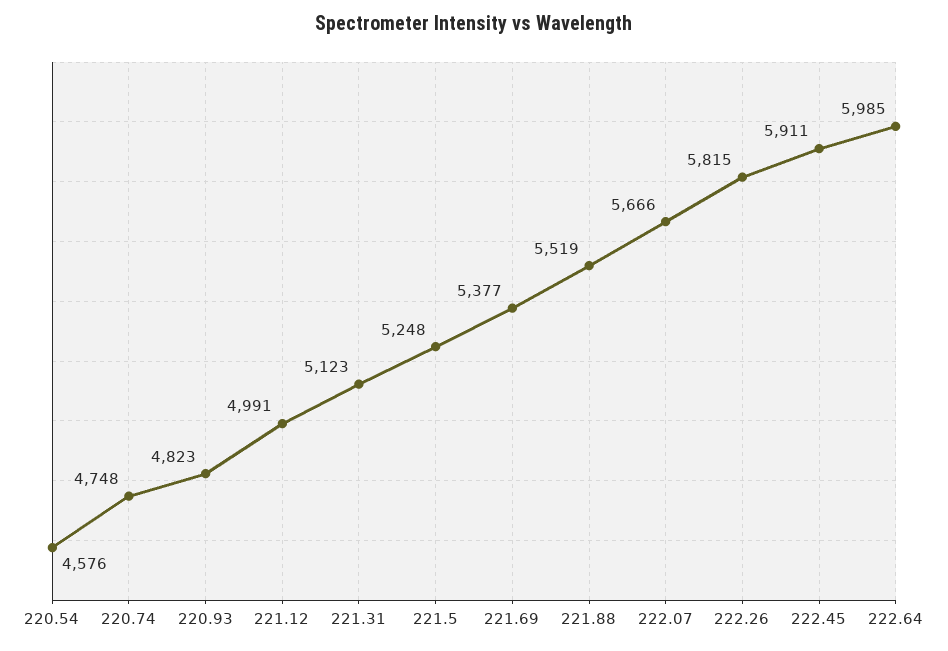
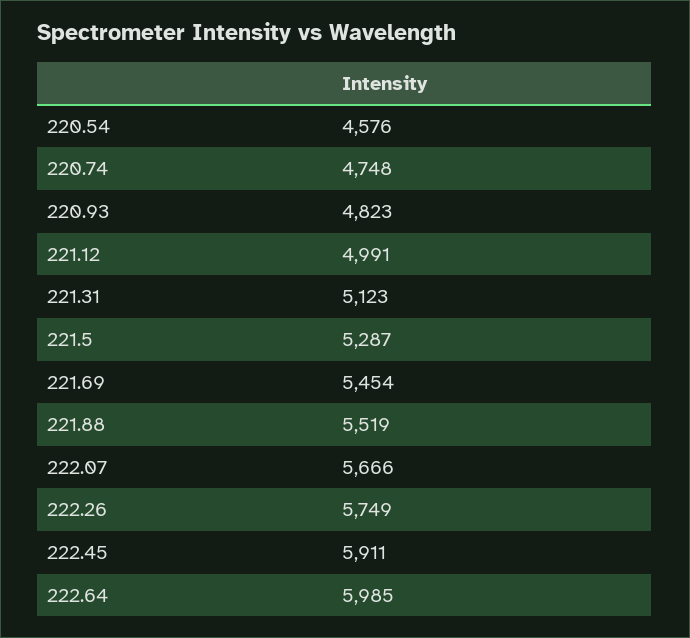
221.5: 5248 -> 5287
221.69: 5377 -> 5454
222.26: 5815 -> 5749

